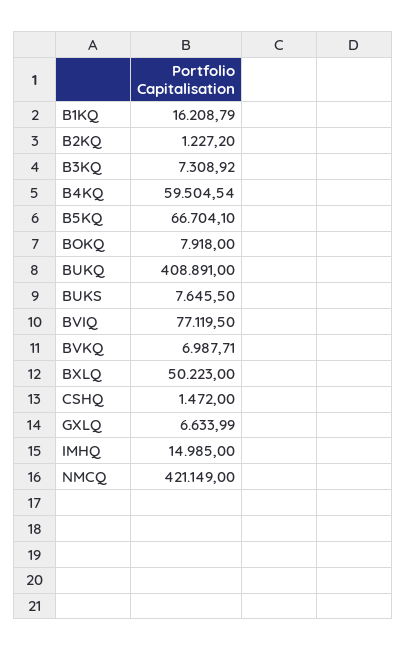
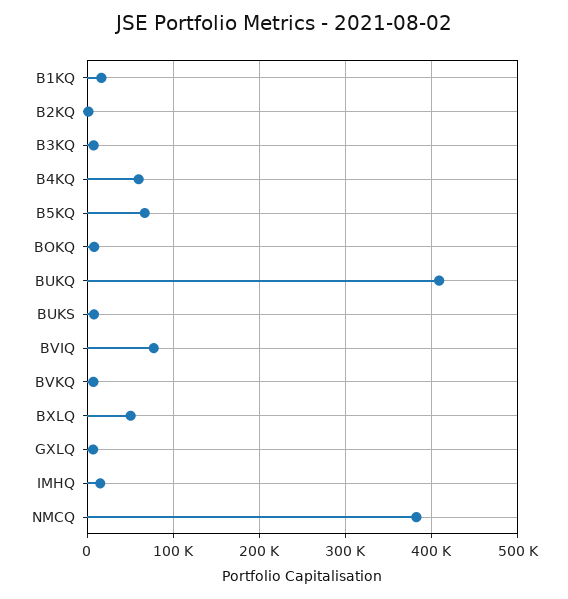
CSHQ: 1472 -> none
NMCQ: 421149 -> 380000

